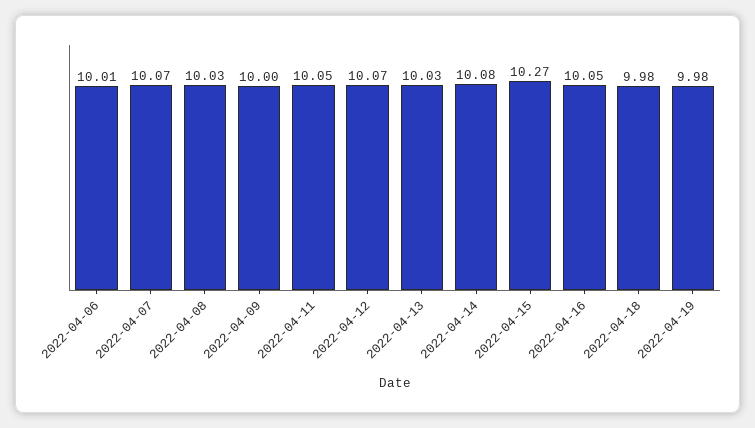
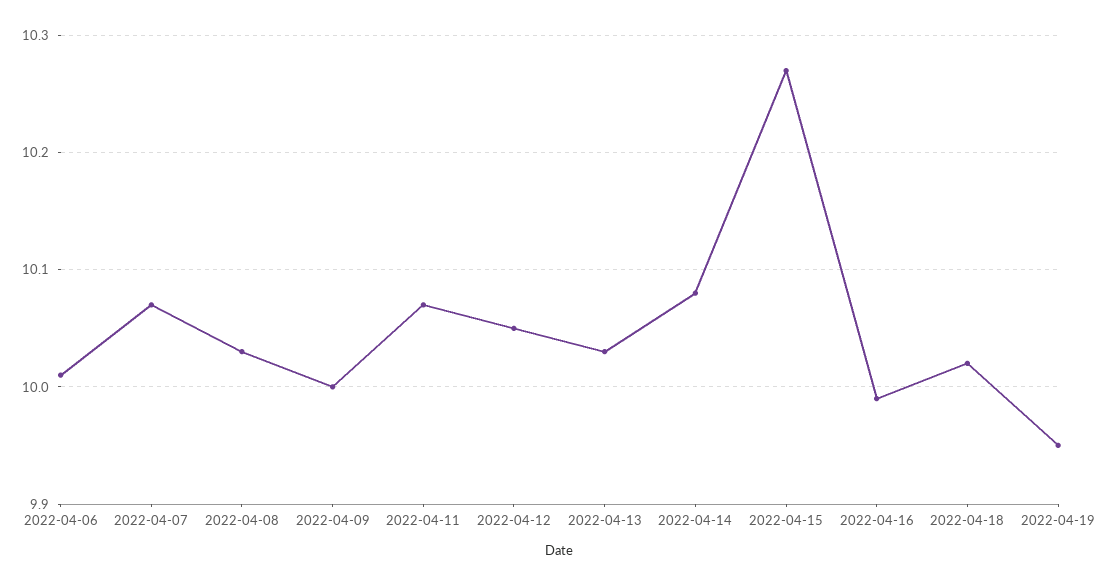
2022-04-11: 10.05 -> 10.07
2022-04-12: 10.07 -> 10.05
2022-04-16: 10.05 -> 9.99
2022-04-18: 9.98 -> 10.02
2022-04-19: 9.98 -> 9.95

